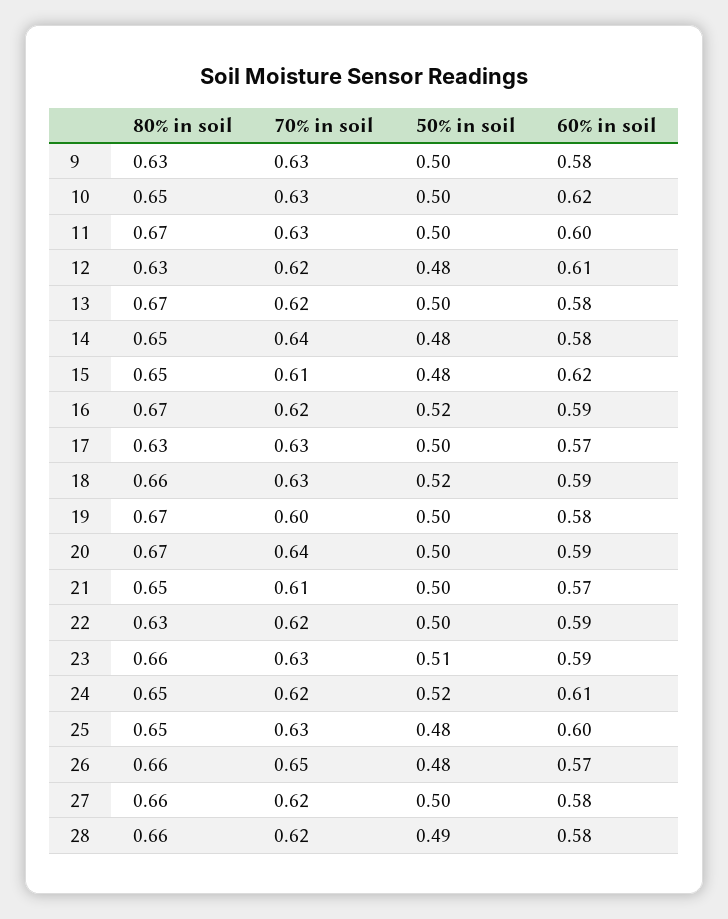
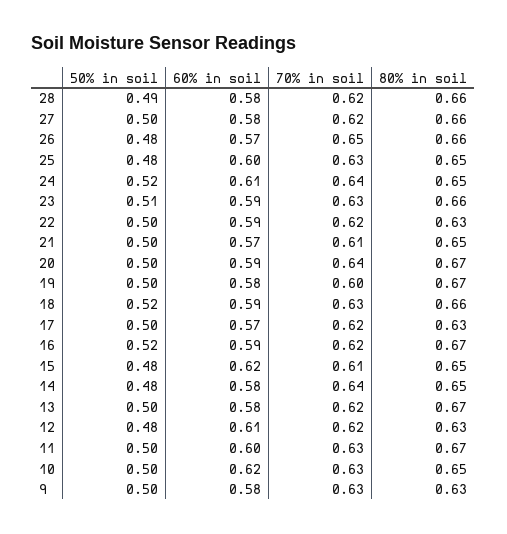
70% in soil, 17: 0.63 -> 0.62
70% in soil, 24: 0.62 -> 0.64

